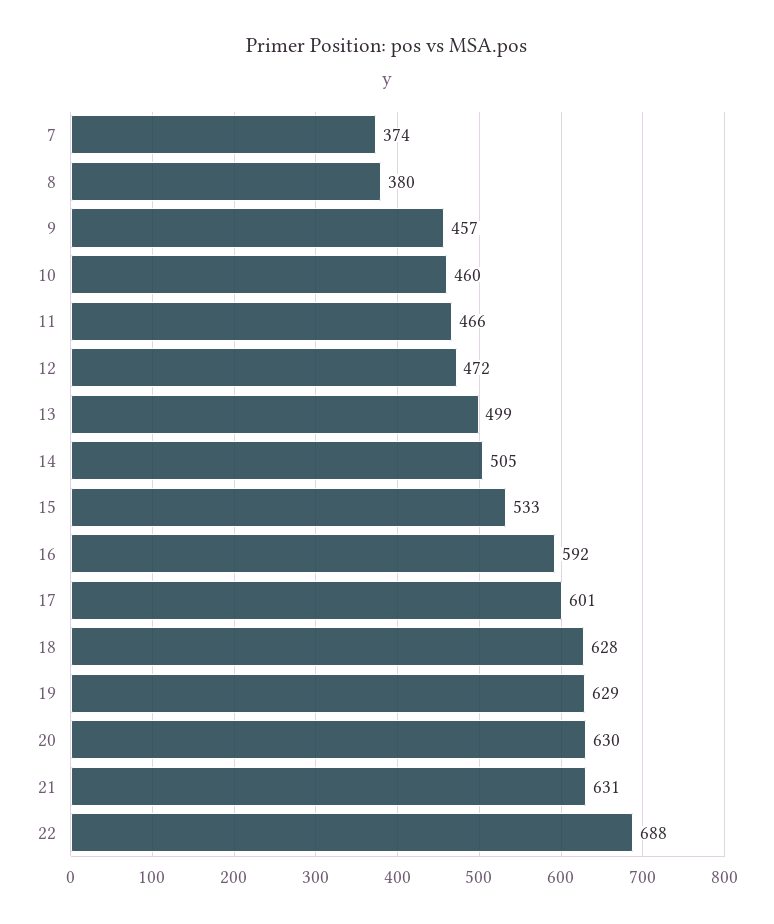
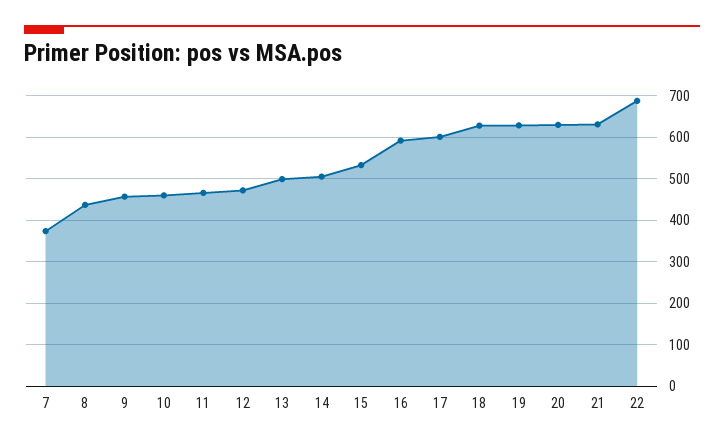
8: 380 -> 440

